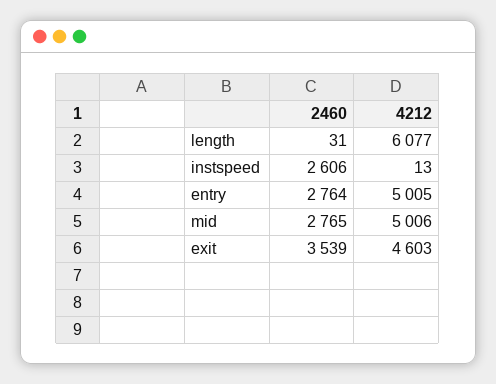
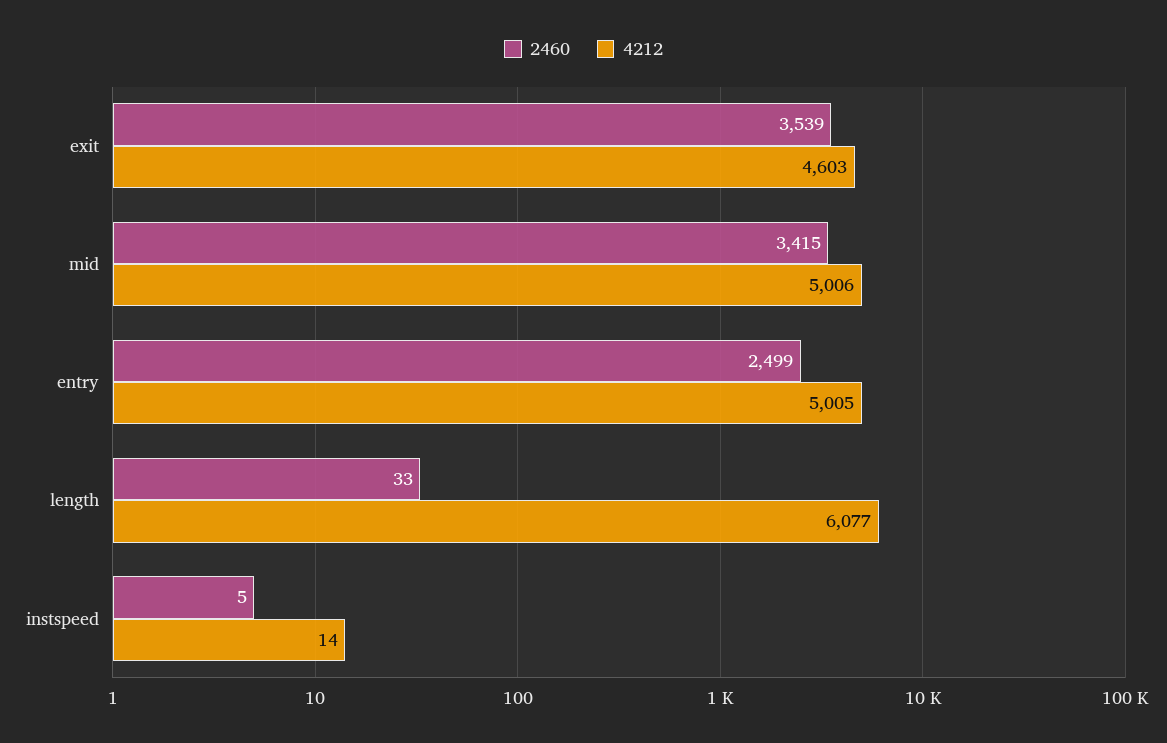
2460, length: 31 -> 33
2460, instspeed: 2606 -> 5
4212, instspeed: 13 -> 14
2460, entry: 2764 -> 2499
2460, mid: 2765 -> 3415

